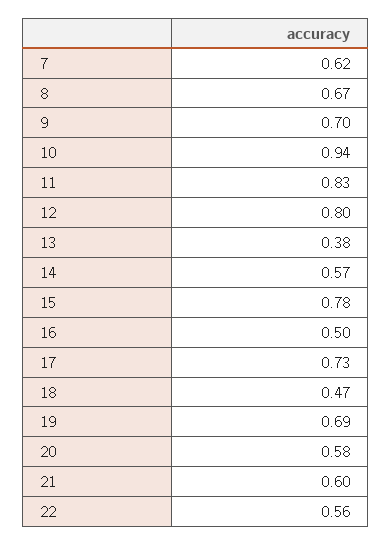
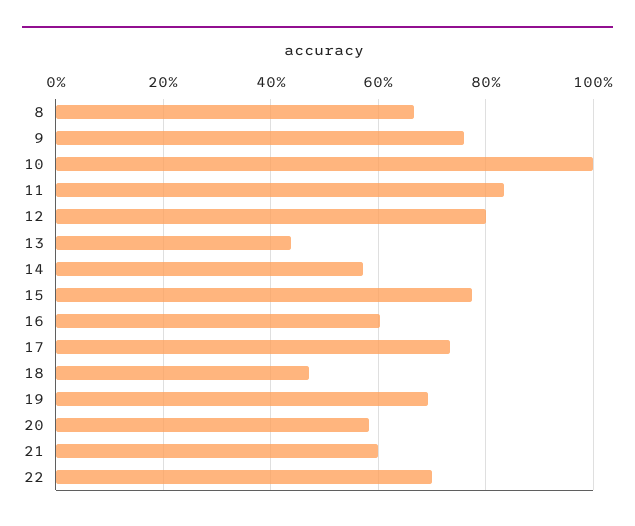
7: 0.62 -> none
9: 0.7 -> 0.76
10: 0.94 -> 1
13: 0.38 -> 0.44
16: 0.5 -> 0.6
22: 0.56 -> 0.7

